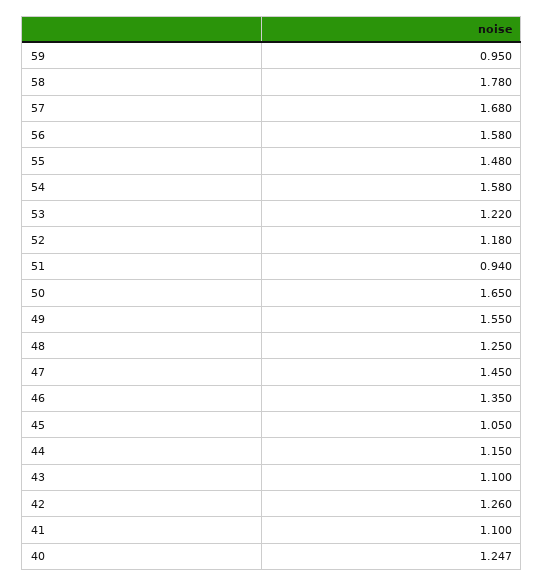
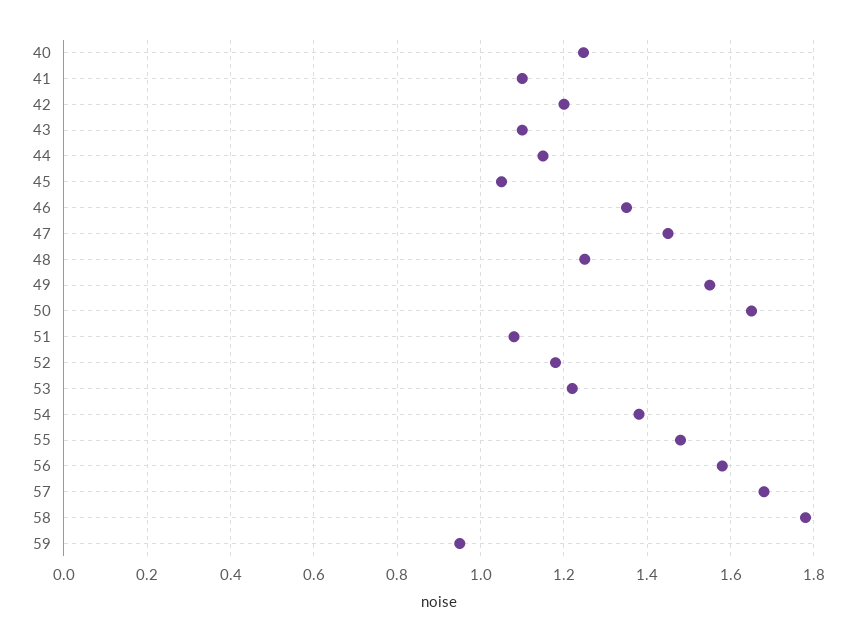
54: 1.58 -> 1.38
51: 0.94 -> 1.08
42: 1.26 -> 1.2

